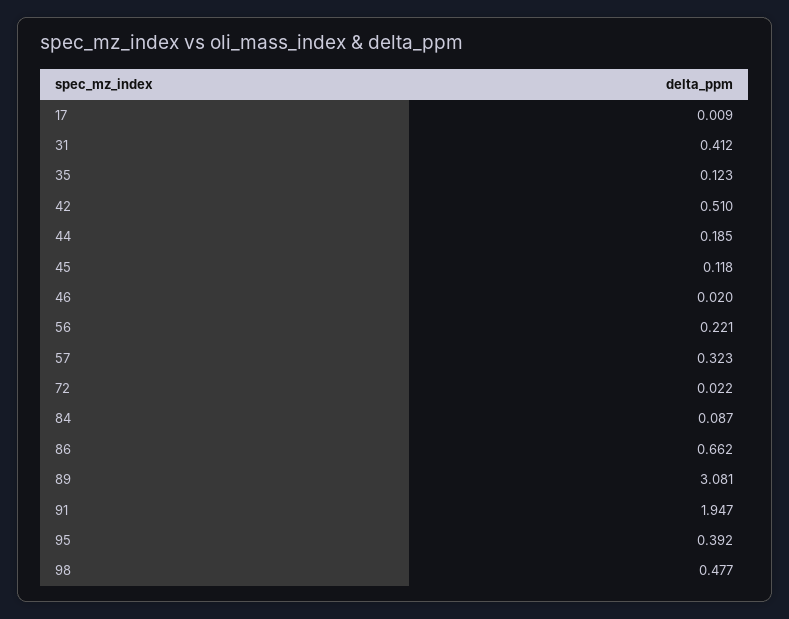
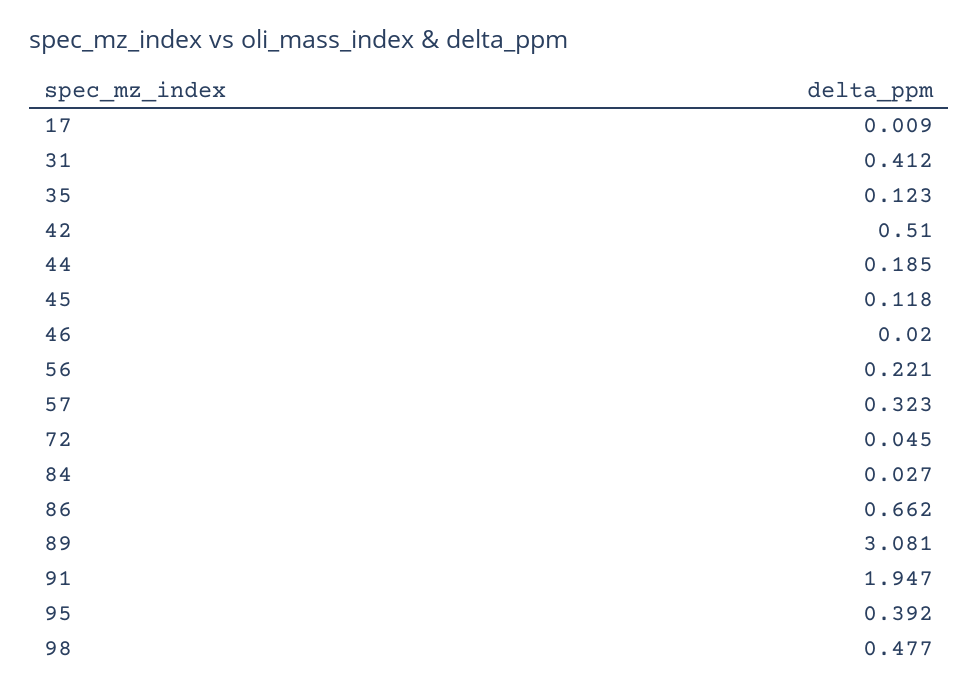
72: 0.022 -> 0.045
84: 0.087 -> 0.027

